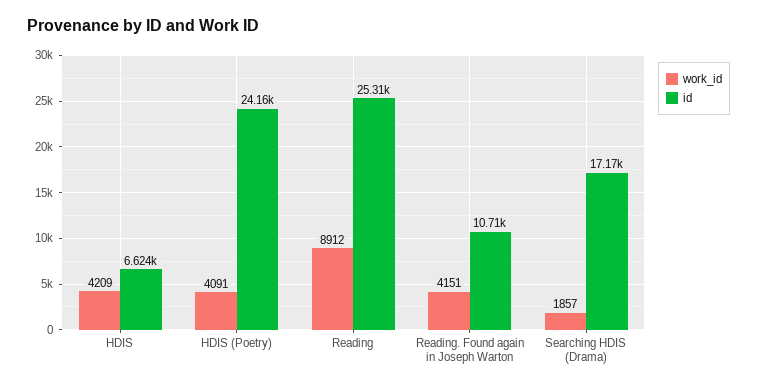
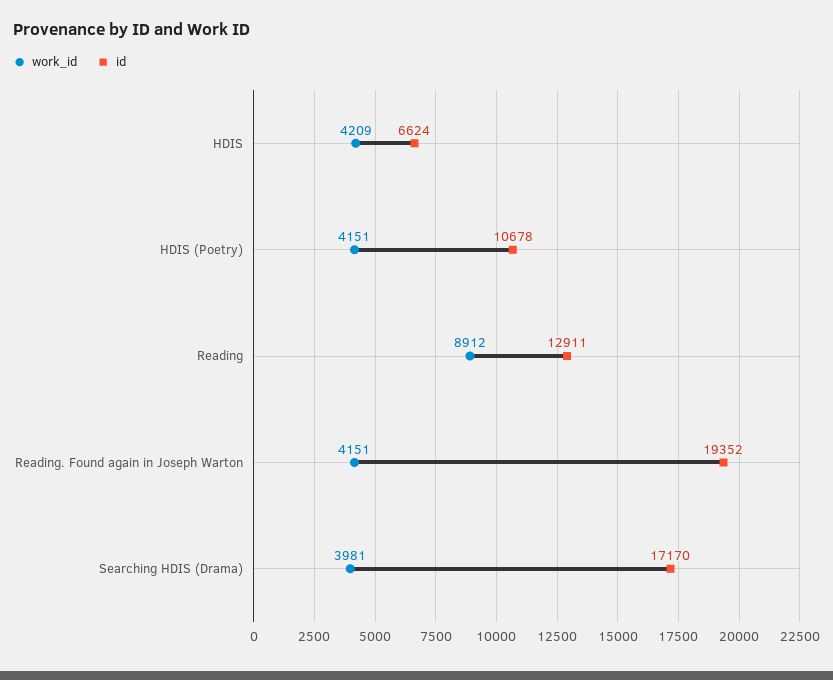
work_id, HDIS (Poetry): 4091 -> 4151
id, HDIS (Poetry): 24160 -> 10678
id, Reading: 25310 -> 12911
id, Reading. Found again in Joseph Warton: 10710 -> 19352
work_id, Searching HDIS (Drama): 1857 -> 3981

